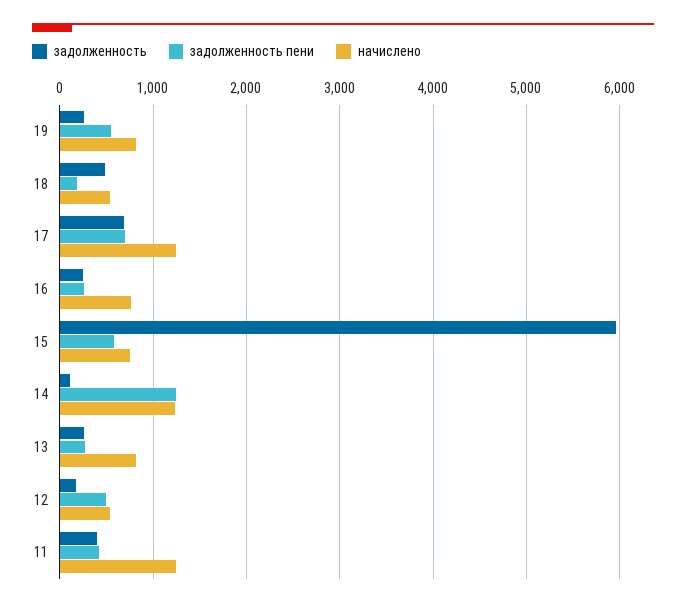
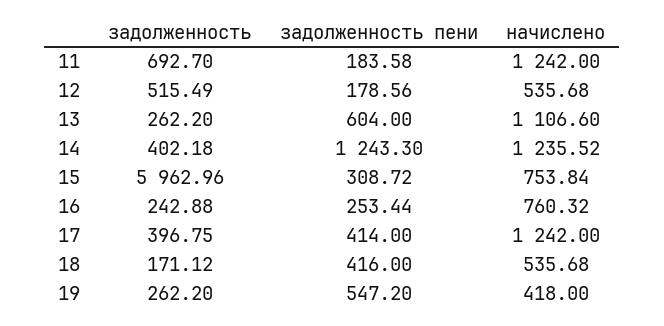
начислено, 19: 800 -> 418
задолженность, 18: 500 -> 171.12
задолженность пени, 18: 200 -> 416
задолженность, 17: 700 -> 396.75
задолженность пени, 17: 700 -> 414
задолженность пени, 15: 600 -> 308.72
задолженность, 14: 100 -> 402.18
задолженность пени, 13: 300 -> 604
начислено, 13: 800 -> 1106.6
задолженность, 12: 200 -> 515.49
задолженность пени, 12: 500 -> 178.56
задолженность, 11: 400 -> 692.7
задолженность пени, 11: 400 -> 183.58

